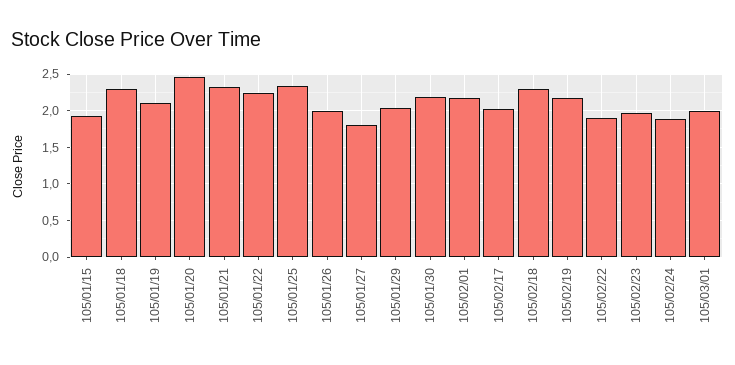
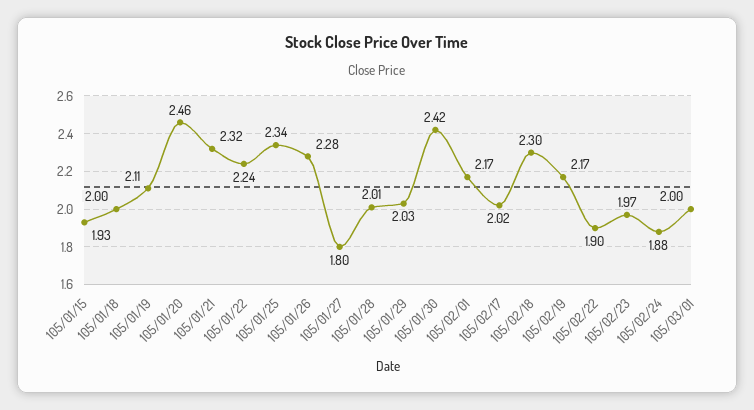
105/01/18: 2.3 -> 2
105/01/26: 2 -> 2.28
105/01/30: 2.2 -> 2.42
105/01/28: none -> 2.01

